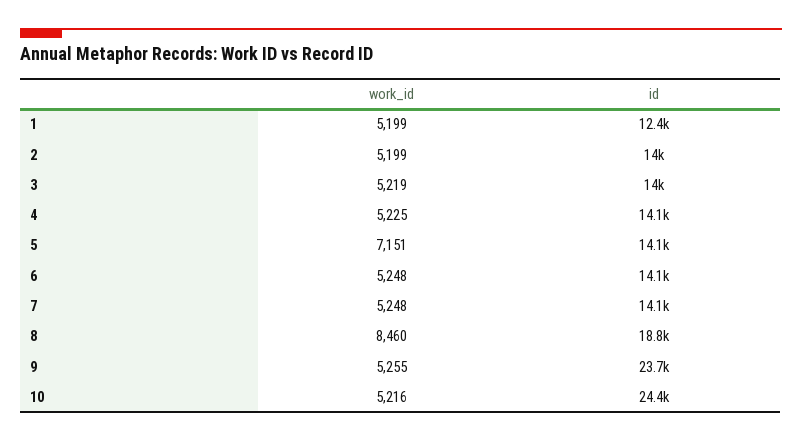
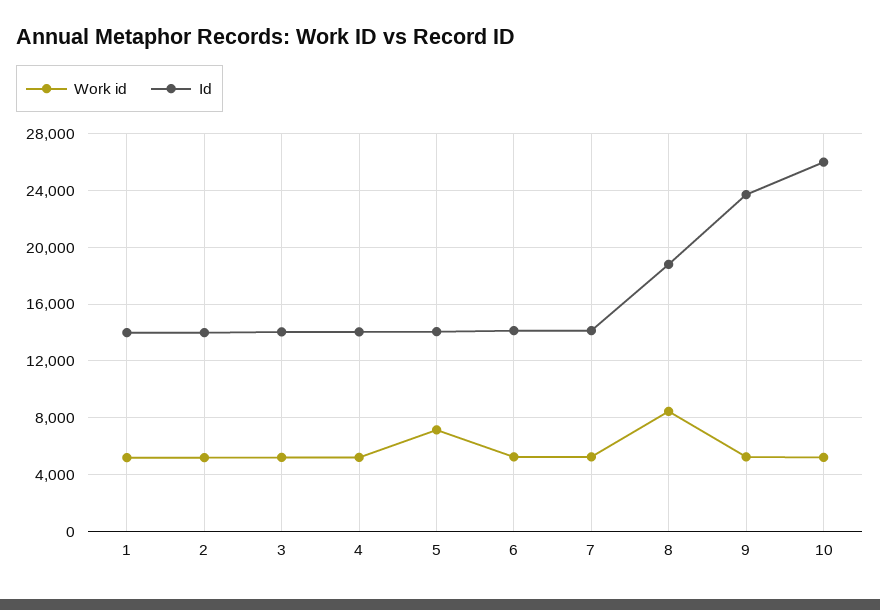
id, 1: 12400 -> 14000
id, 10: 24400 -> 26000

